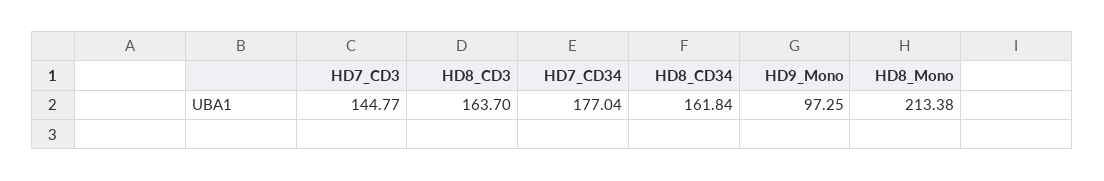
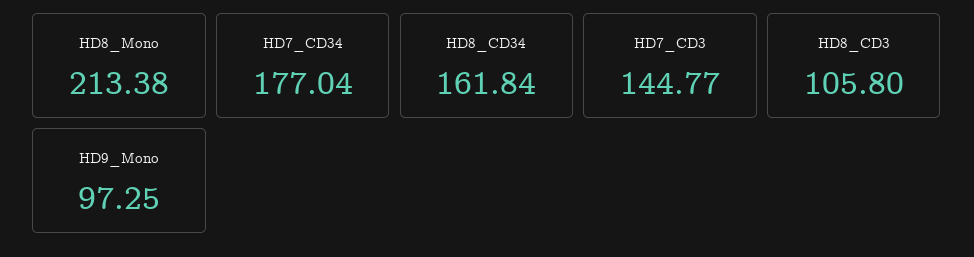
HD8_CD3: 163.7 -> 105.8

